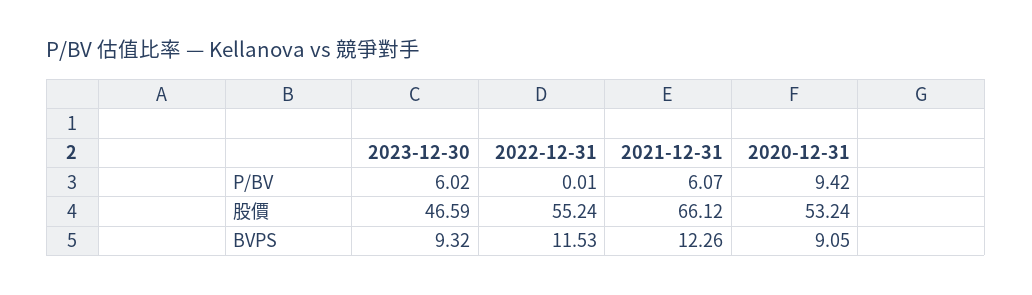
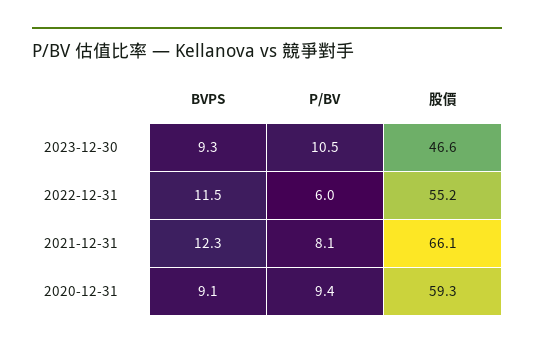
2023-12-30, P/BV: 6.02 -> 10.5
2022-12-31, P/BV: 0.01 -> 6
2021-12-31, P/BV: 6.07 -> 8.1
2020-12-31, 股價: 53.24 -> 59.3

